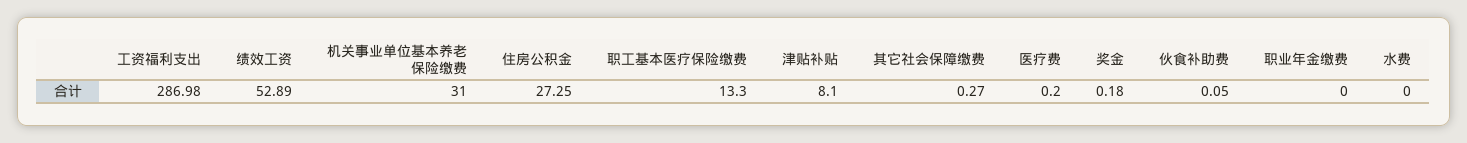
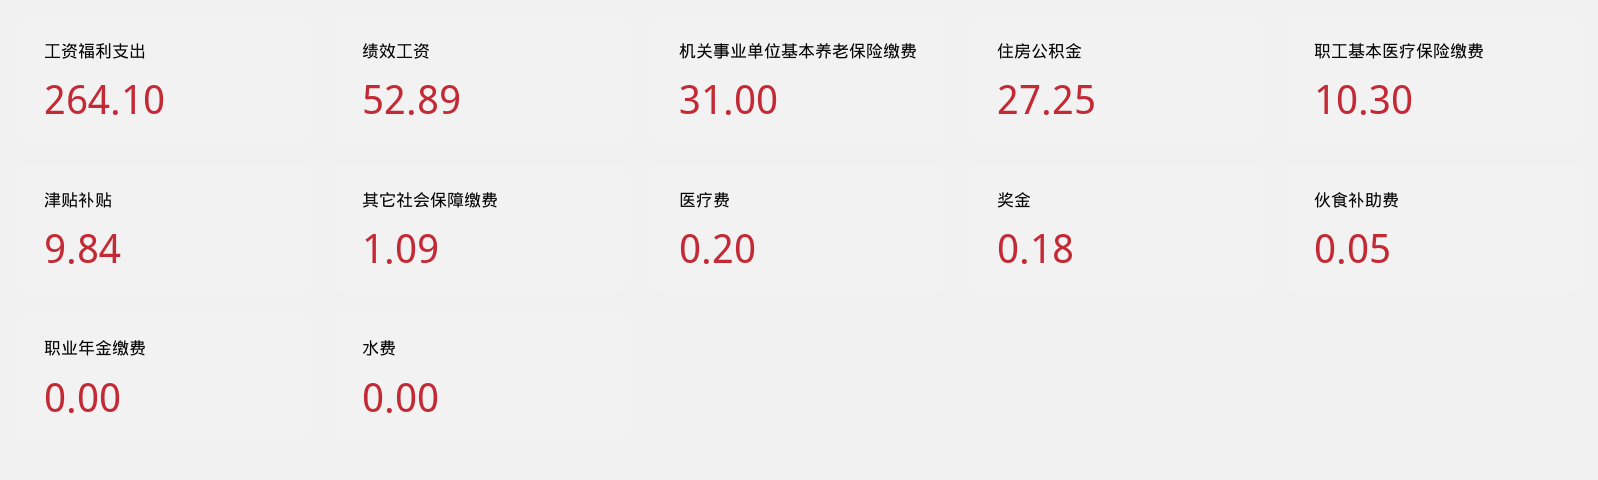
工资福利支出: 286.98 -> 264.1
职工基本医疗保险缴费: 13.3 -> 10.3
津贴补贴: 8.1 -> 9.84
其它社会保障缴费: 0.27 -> 1.09

